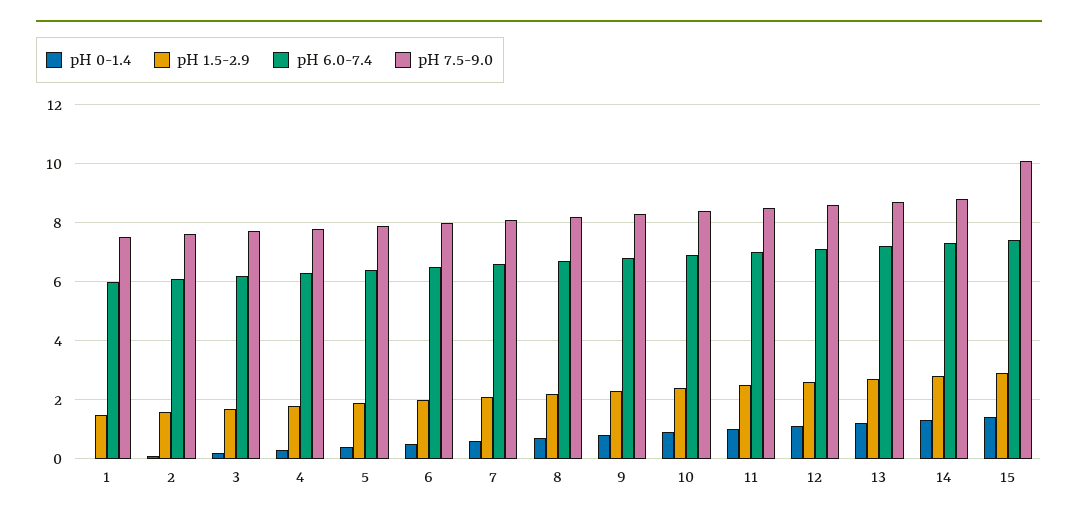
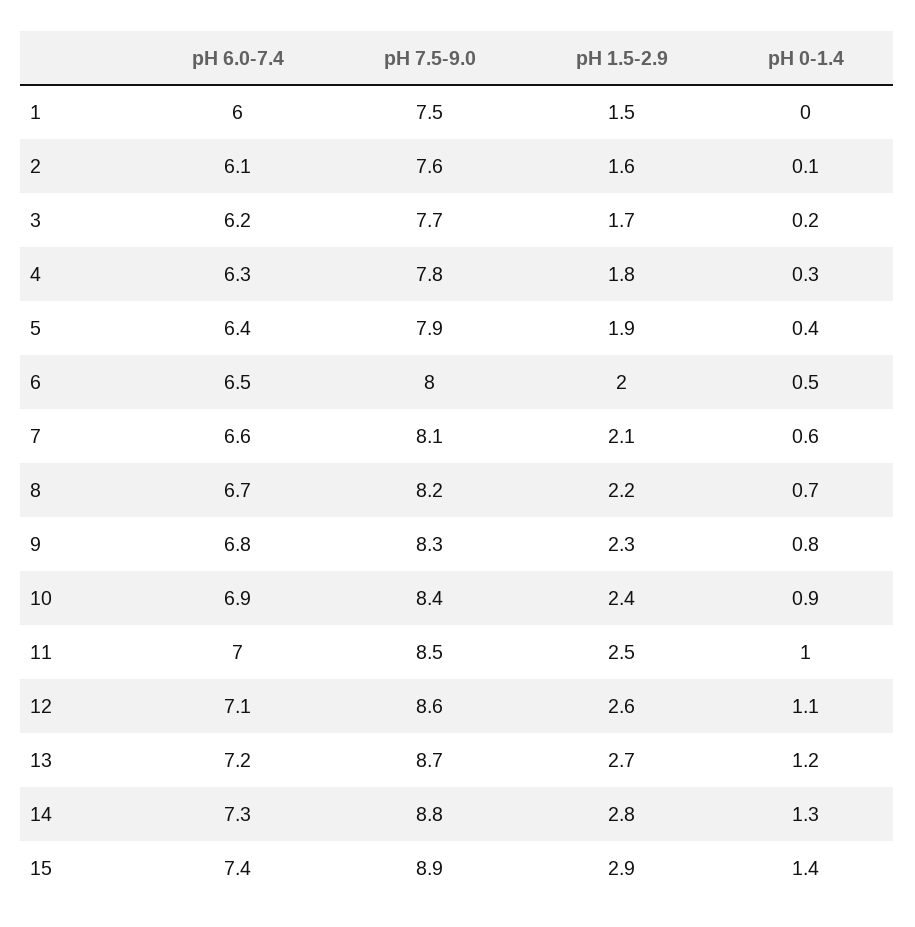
pH 7.5-9.0, 15: 10 -> 8.9

